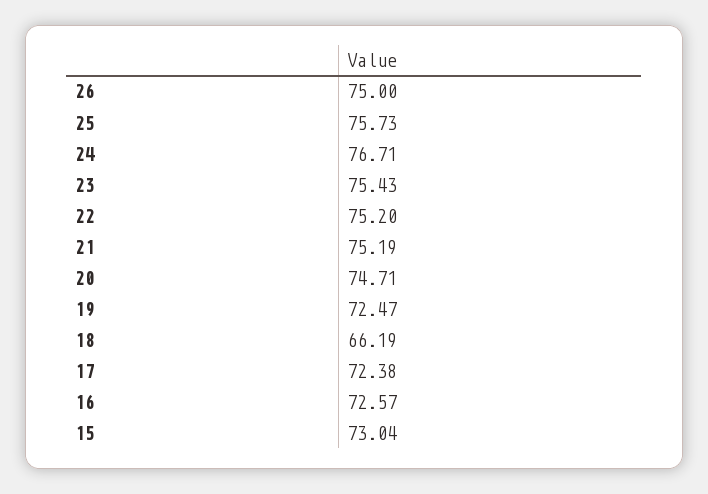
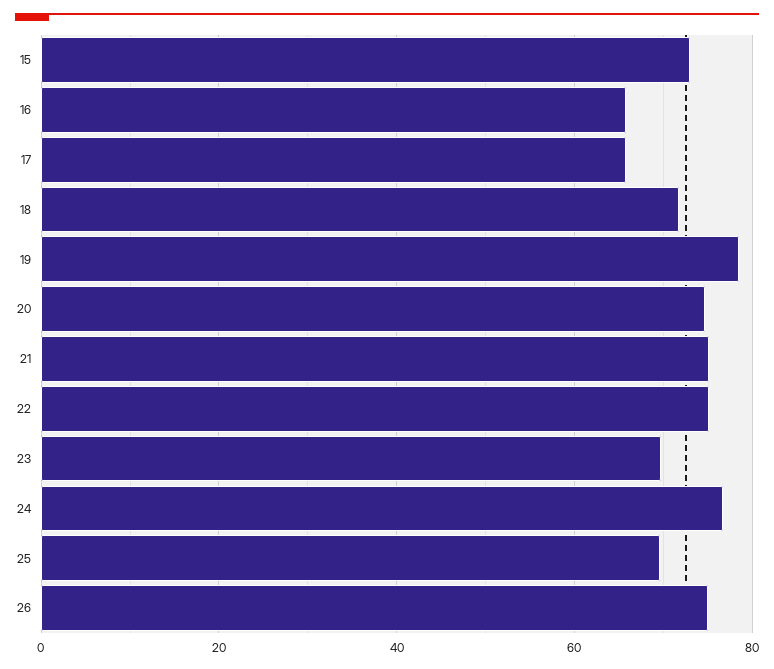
25: 75.73 -> 70
23: 75.43 -> 70
19: 72.47 -> 78
18: 66.19 -> 72
17: 72.38 -> 66
16: 72.57 -> 66

